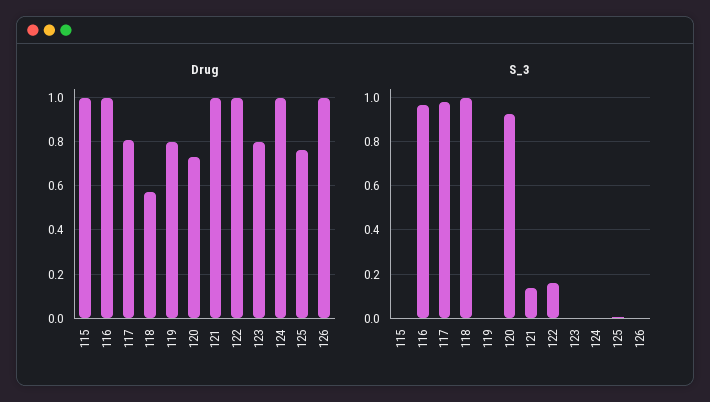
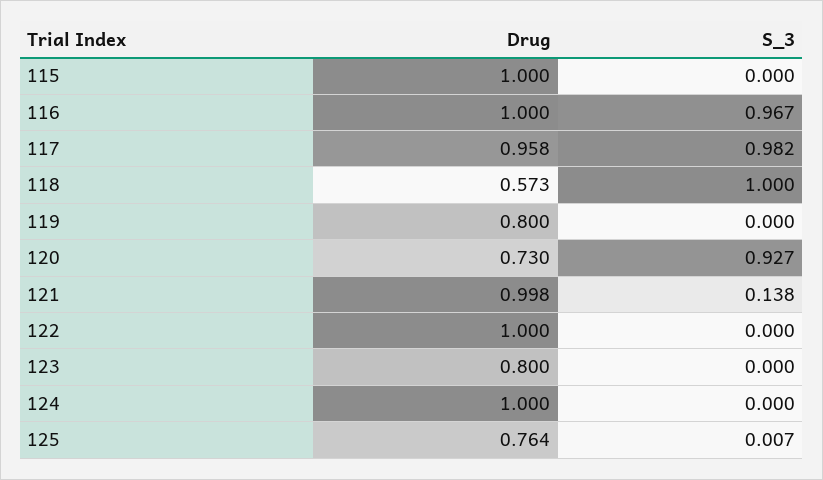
Drug, 117: 0.8 -> 0.958
Drug, 126: 1 -> none
S_3, 122: 0.15 -> 0
S_3, 126: 0 -> none

